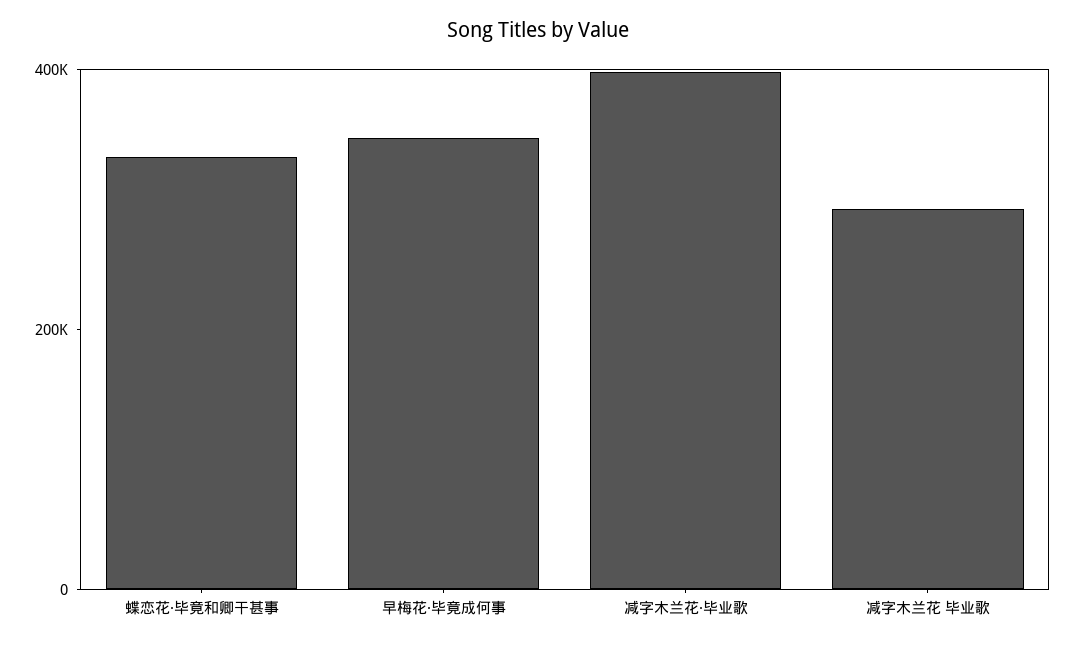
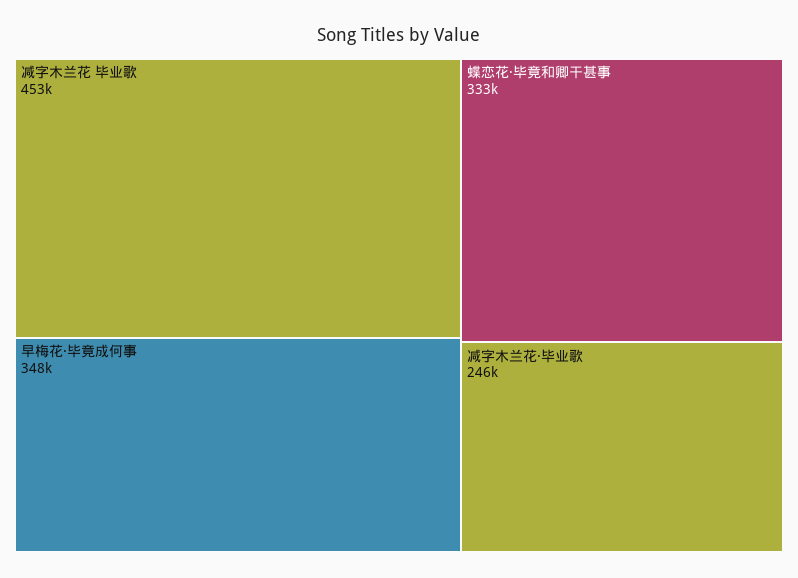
减字木兰花·毕业歌: 400000 -> 246000
减字木兰花 毕业歌: 300000 -> 453000

